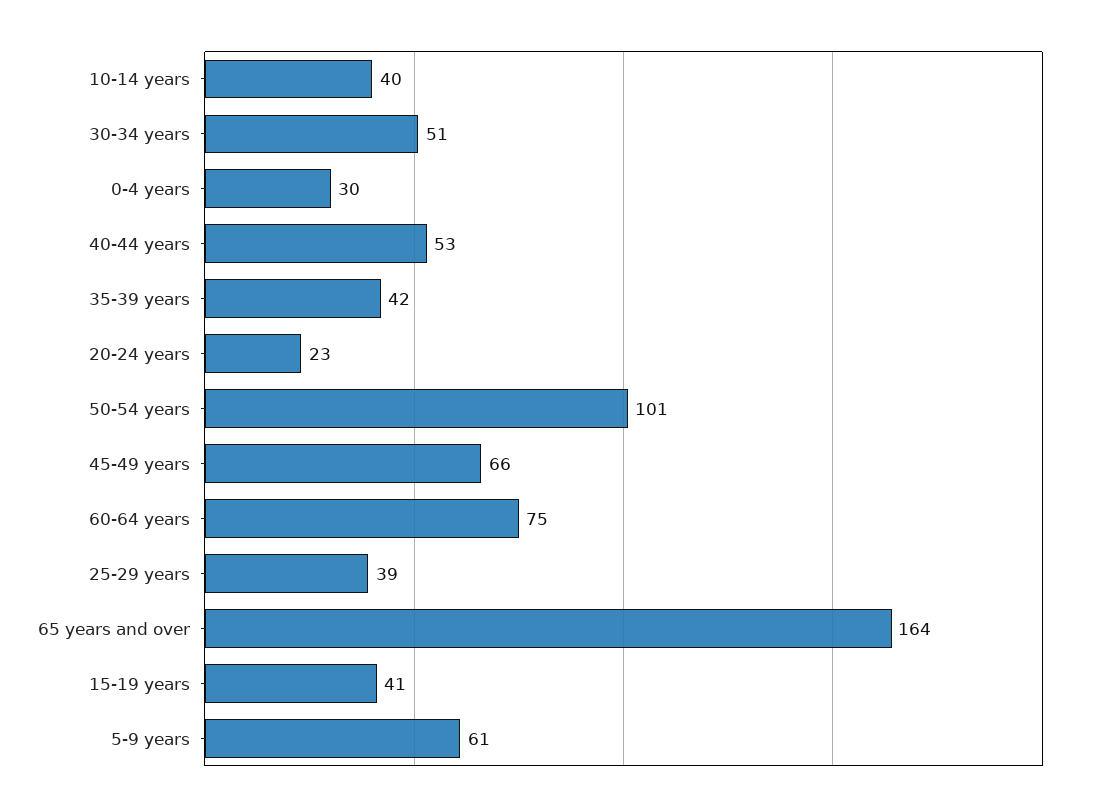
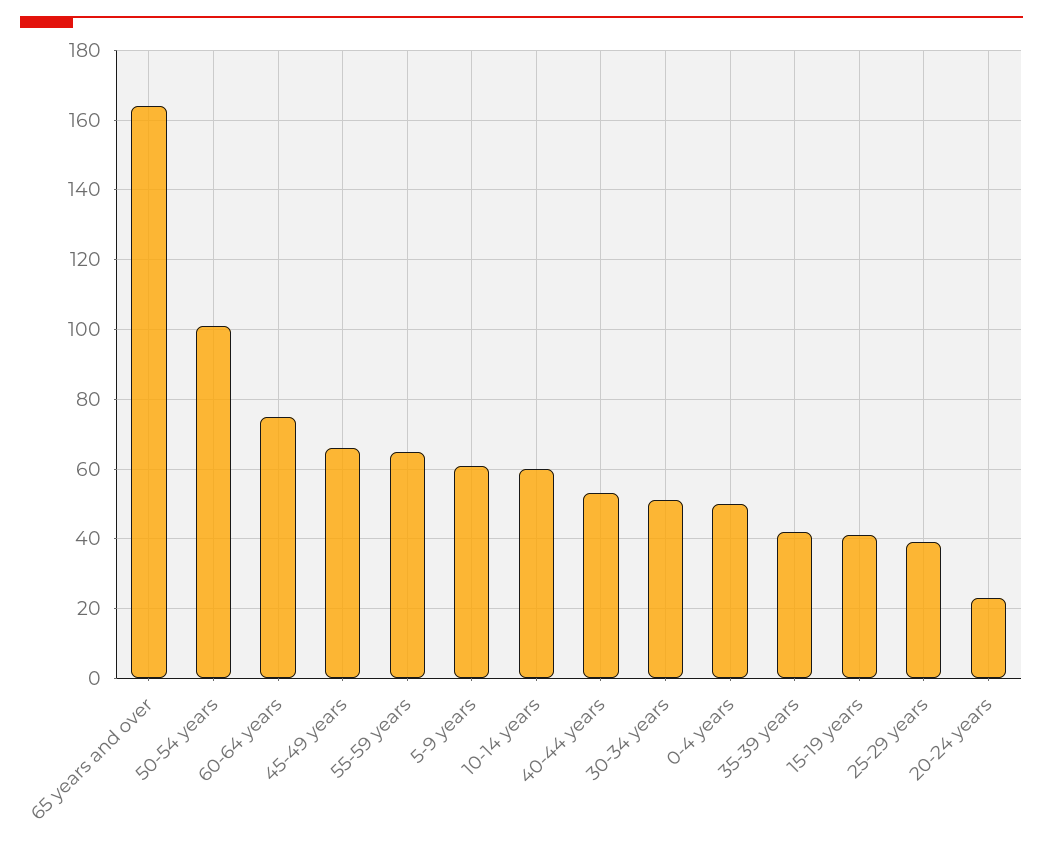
10-14 years: 40 -> 60
0-4 years: 30 -> 50
55-59 years: none -> 65

